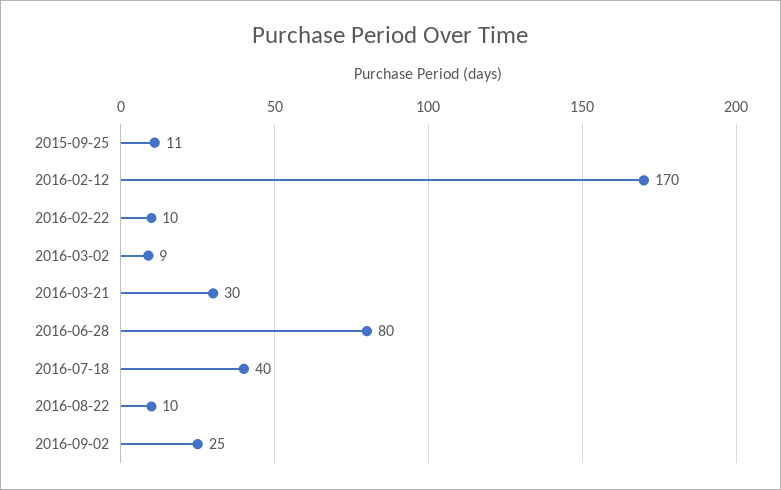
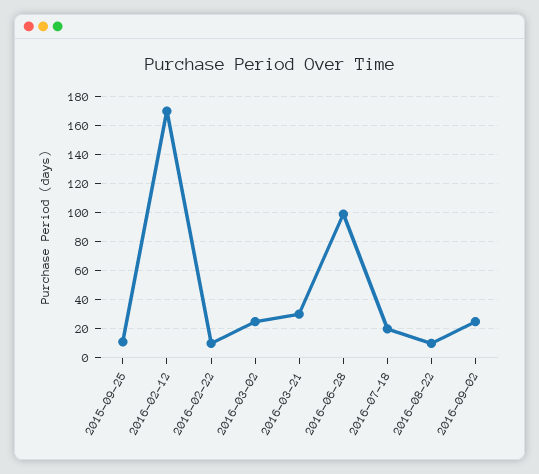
2016-03-02: 9 -> 25
2016-06-28: 80 -> 100
2016-07-18: 40 -> 20

